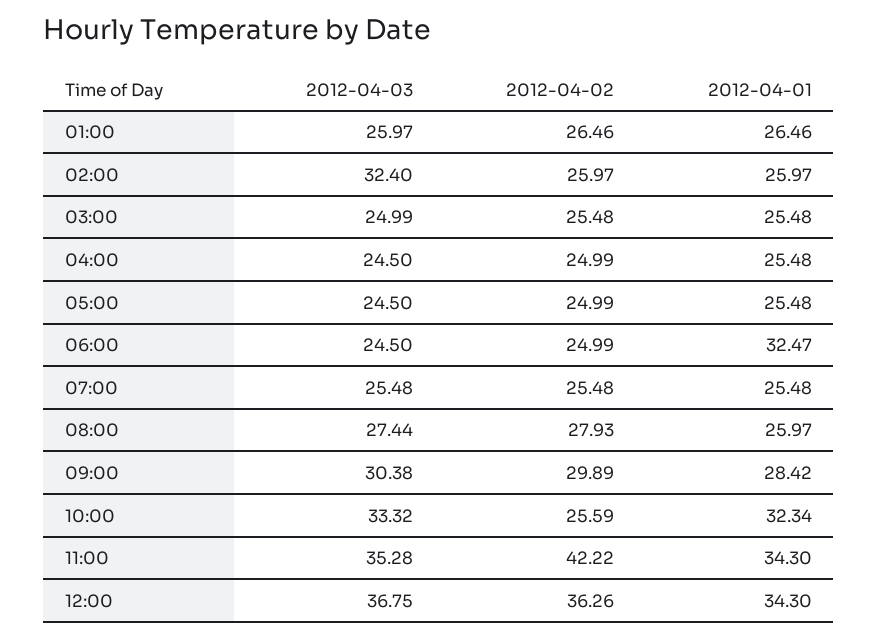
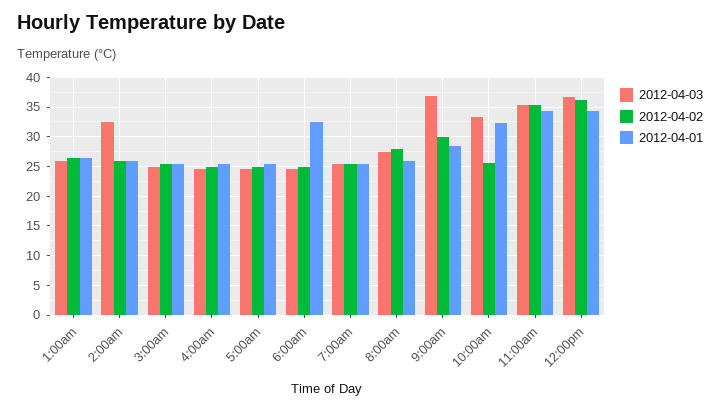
2012-04-03, 09:00: 30.38 -> 37.5
2012-04-02, 11:00: 42.22 -> 35

